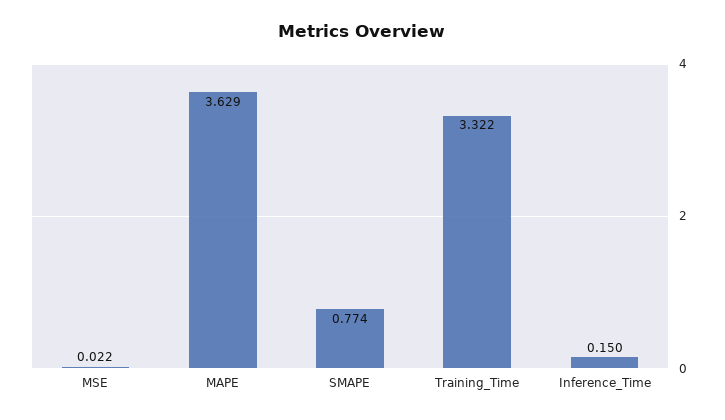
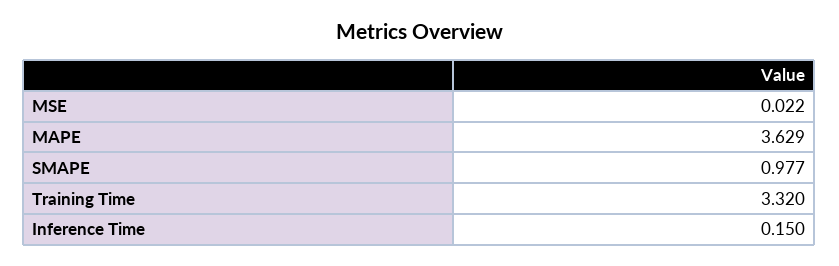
SMAPE: 0.774 -> 0.977
Training_Time: 3.322 -> 3.32

